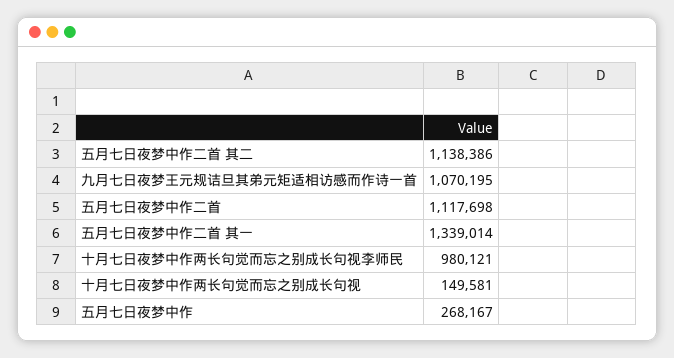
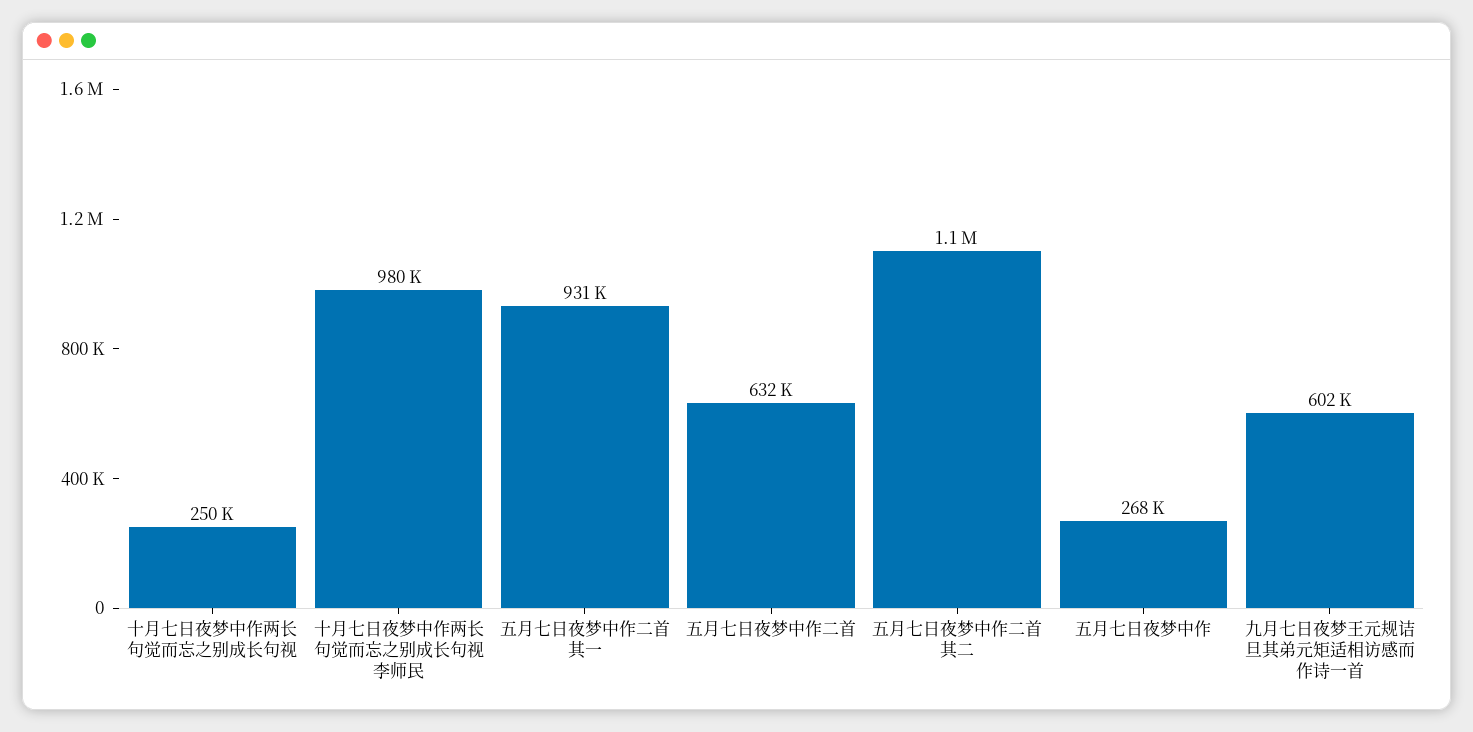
九月七日夜梦王元规诘旦其弟元矩适相访感而作诗一首: 1070195 -> 602000
五月七日夜梦中作二首: 1117698 -> 632000
五月七日夜梦中作二首 其一: 1339014 -> 931000
十月七日夜梦中作两长句觉而忘之别成长句视: 149581 -> 250000

